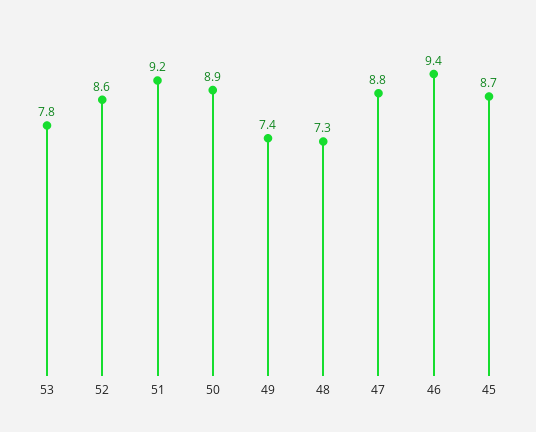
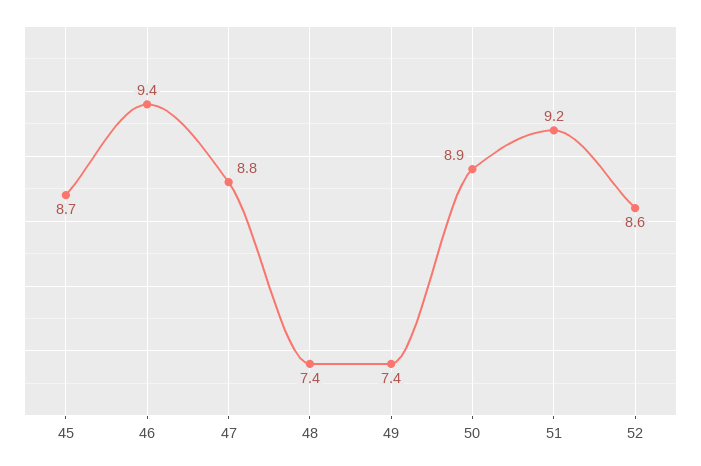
53: 7.8 -> none
48: 7.3 -> 7.4

